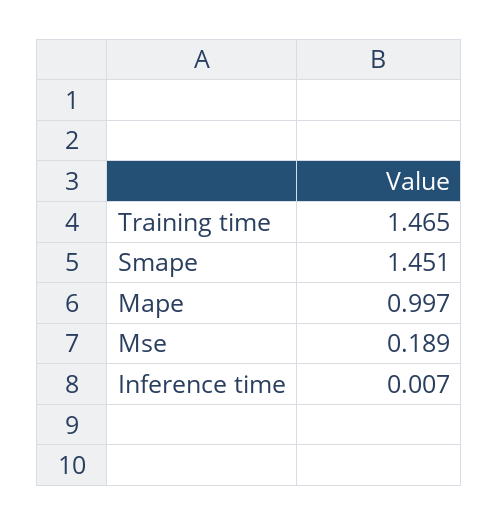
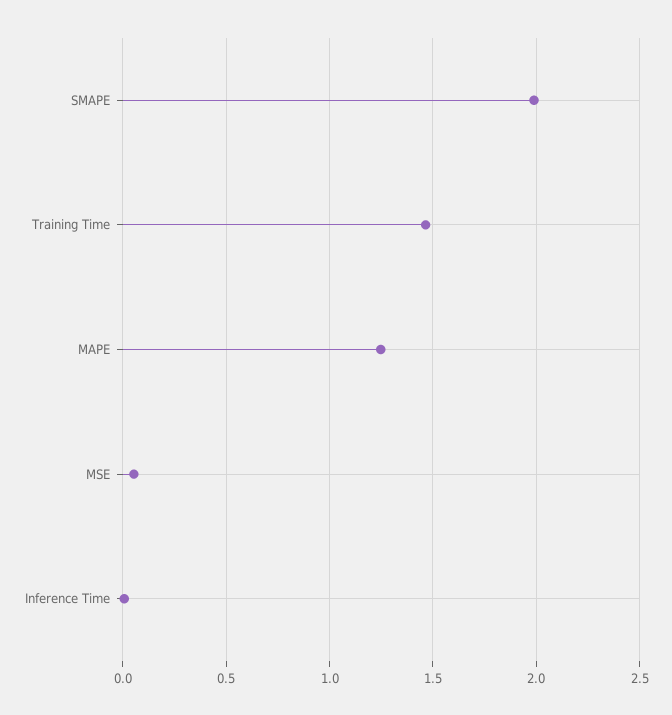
Smape: 1.451 -> 2
Mape: 0.997 -> 1.25
Mse: 0.189 -> 0.05

